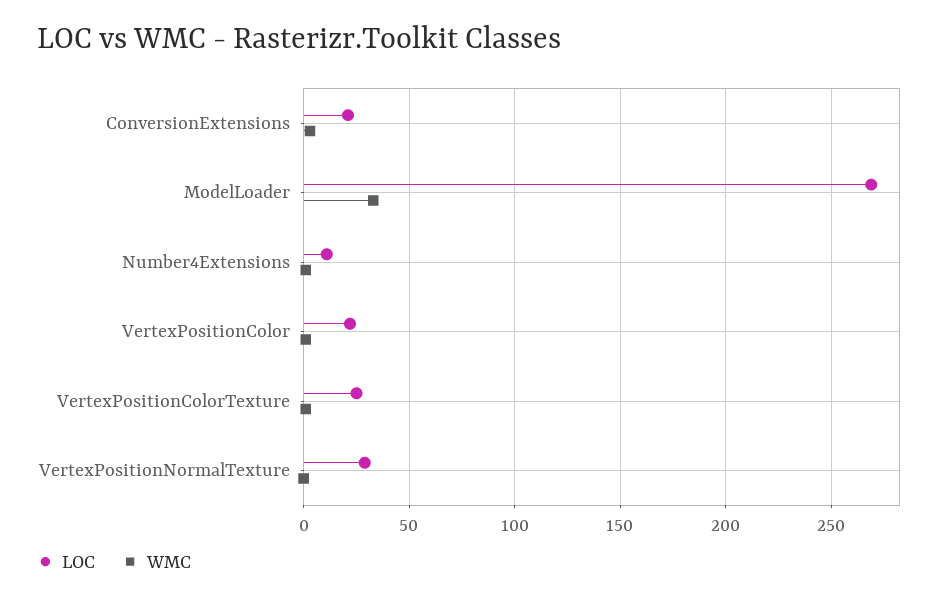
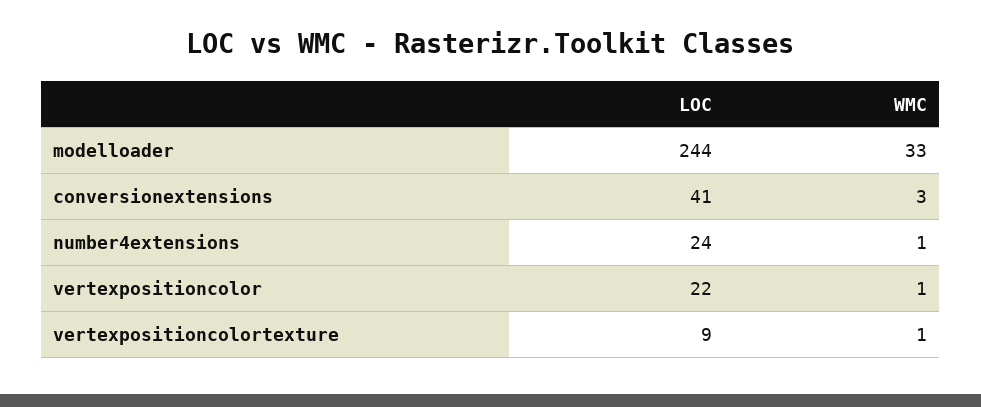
LOC, ConversionExtensions: 20 -> 41
LOC, ModelLoader: 270 -> 244
LOC, Number4Extensions: 10 -> 24
LOC, VertexPositionColorTexture: 25 -> 9
LOC, VertexPositionNormalTexture: 30 -> none
WMC, VertexPositionNormalTexture: 0 -> none

